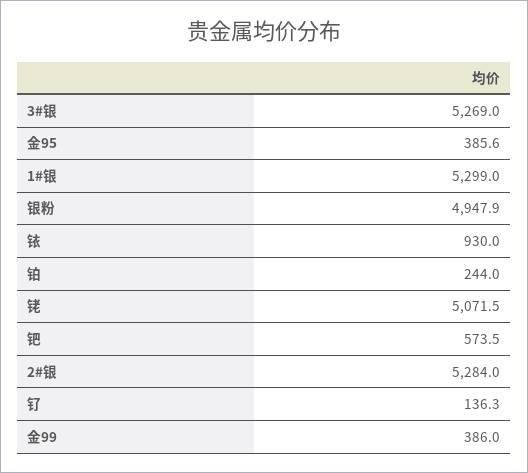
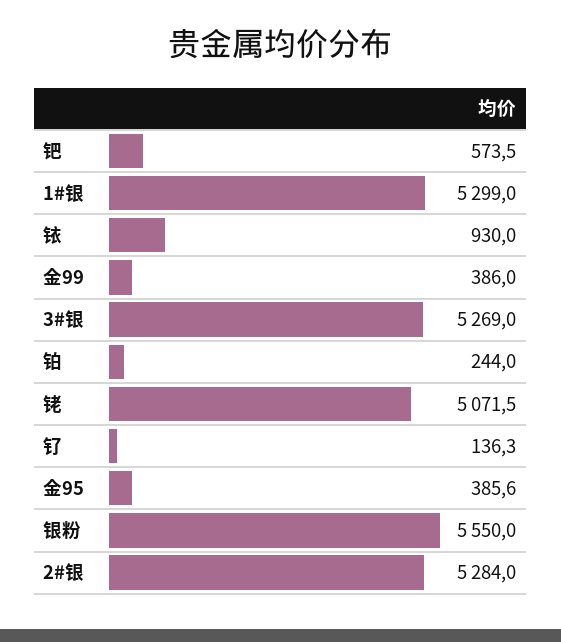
银粉: 4947.9 -> 5550

